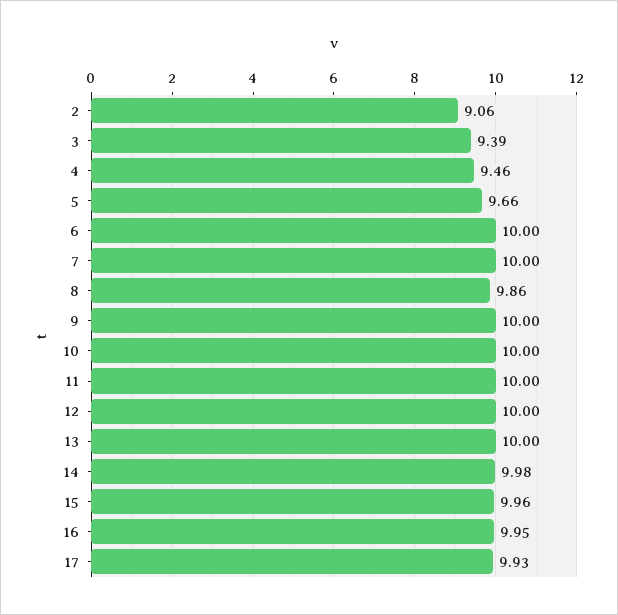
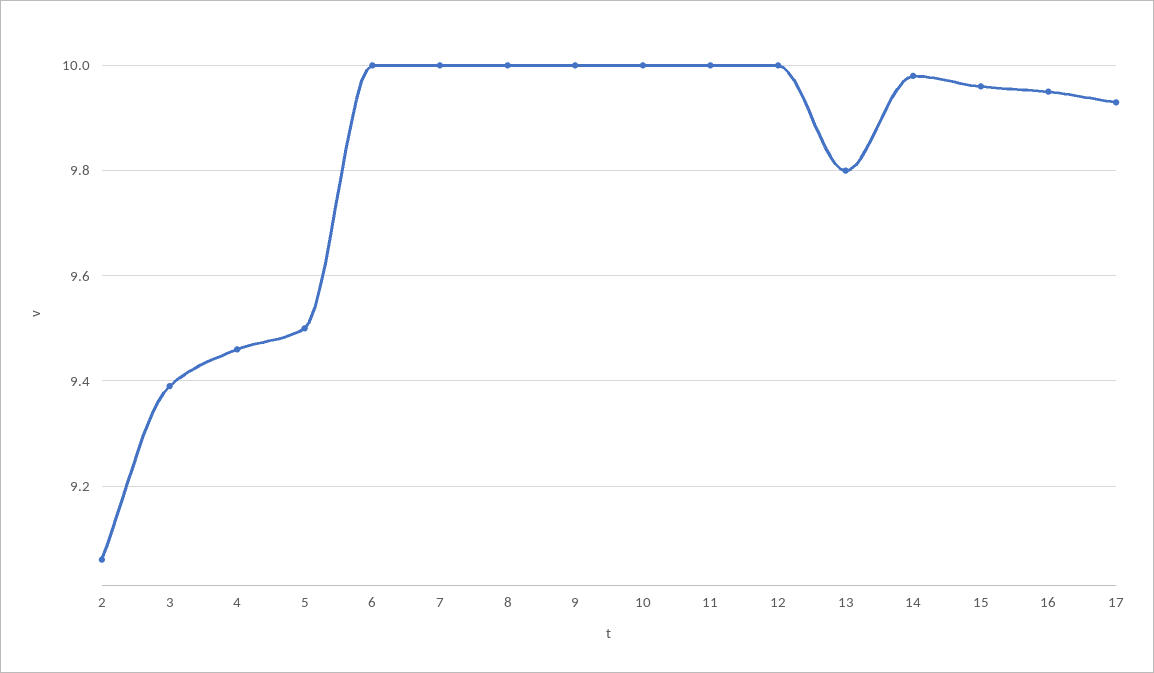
5: 9.66 -> 9.5
8: 9.86 -> 10
13: 10 -> 9.8

